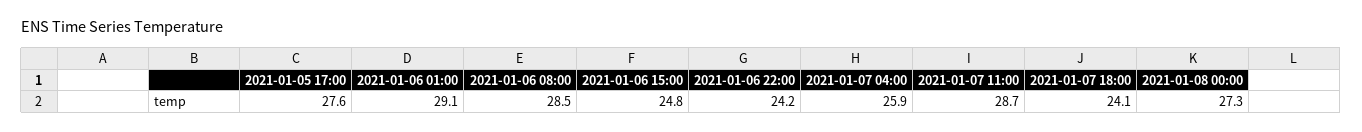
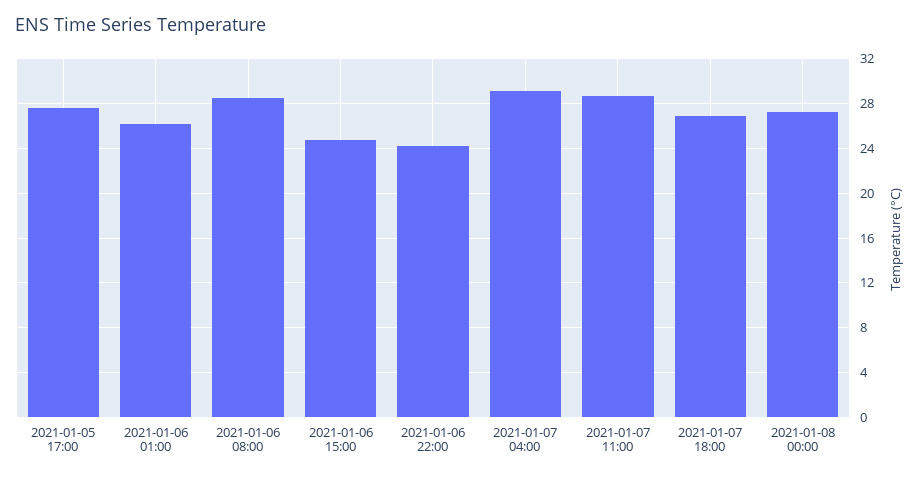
2021-01-06 01:00: 29.1 -> 26
2021-01-07 04:00: 25.9 -> 29
2021-01-07 18:00: 24.1 -> 27

